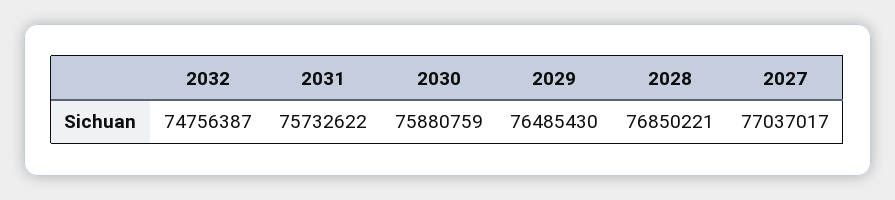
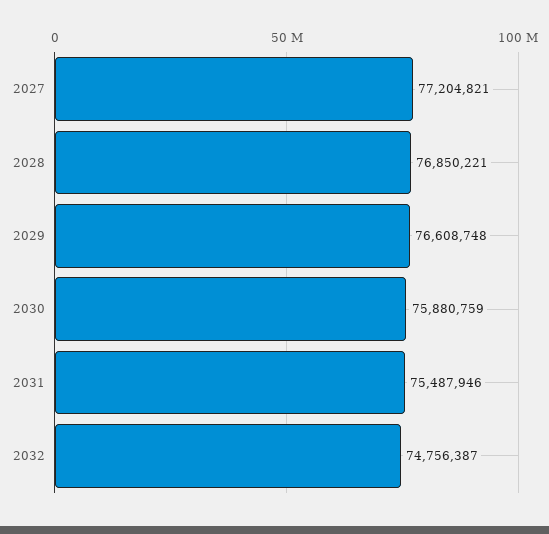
2031: 75732622 -> 75487946
2029: 76485430 -> 76608748
2027: 77037017 -> 77204821

